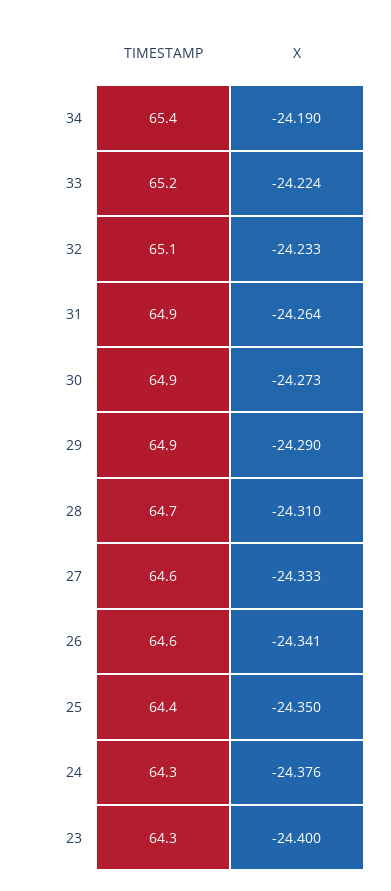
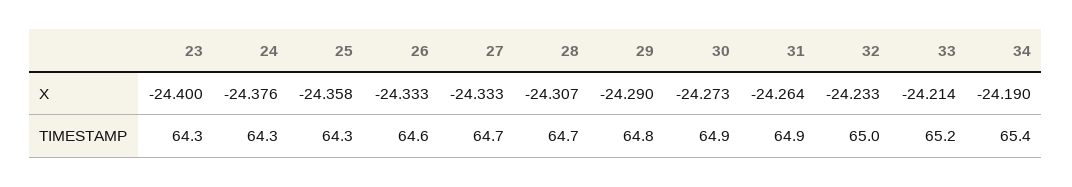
X, 33: -24.224 -> -24.214
TIMESTAMP, 32: 65.1 -> 65
TIMESTAMP, 29: 64.9 -> 64.8
X, 28: -24.31 -> -24.307
TIMESTAMP, 27: 64.6 -> 64.7
X, 26: -24.341 -> -24.333
TIMESTAMP, 25: 64.4 -> 64.3
X, 25: -24.35 -> -24.358

